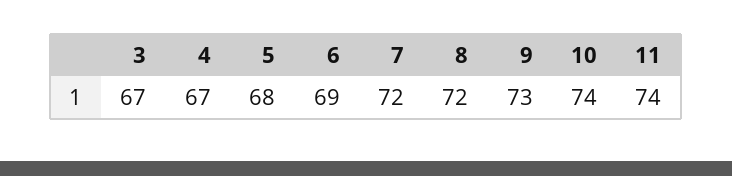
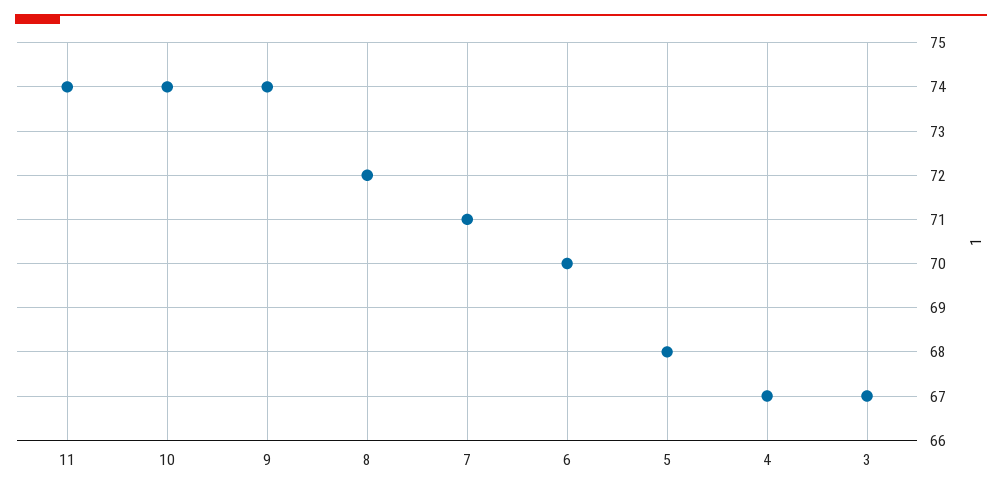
6: 69 -> 70
7: 72 -> 71
9: 73 -> 74

